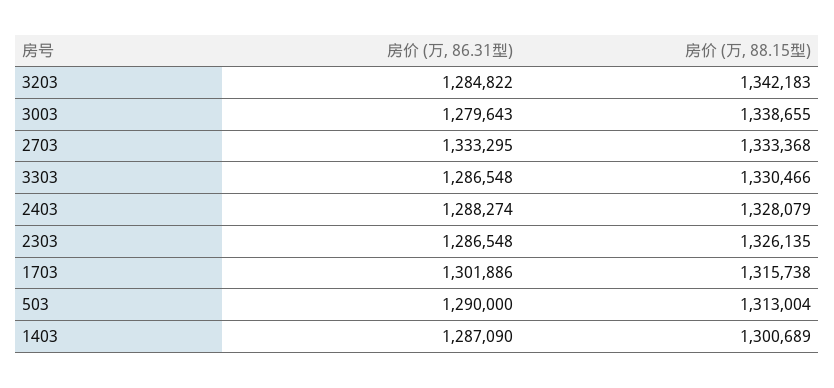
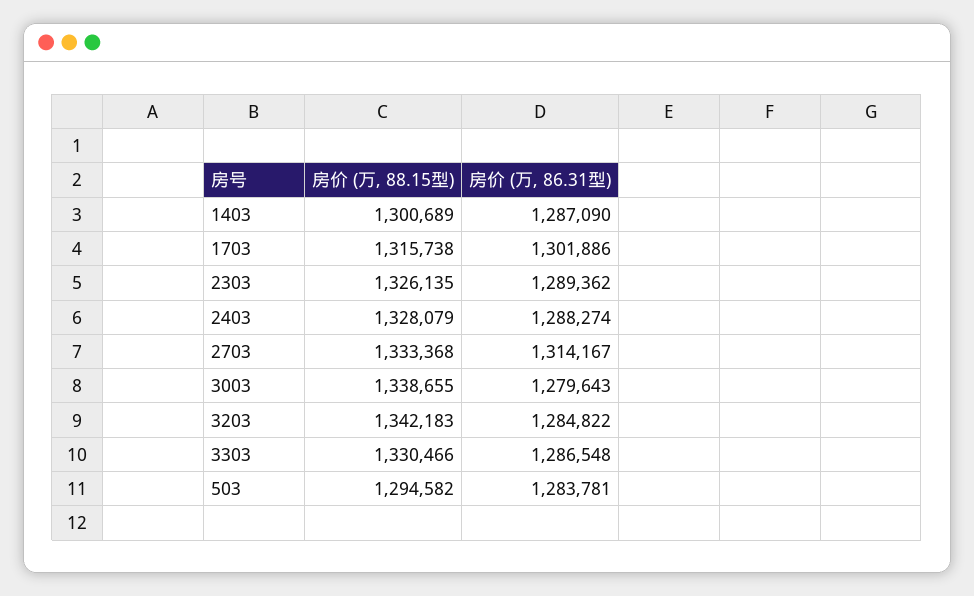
房价 (万, 86.31型), 2703: 1333295 -> 1314167
房价 (万, 86.31型), 2303: 1286548 -> 1289362
房价 (万, 86.31型), 503: 1290000 -> 1283781
房价 (万, 88.15型), 503: 1313004 -> 1294582

